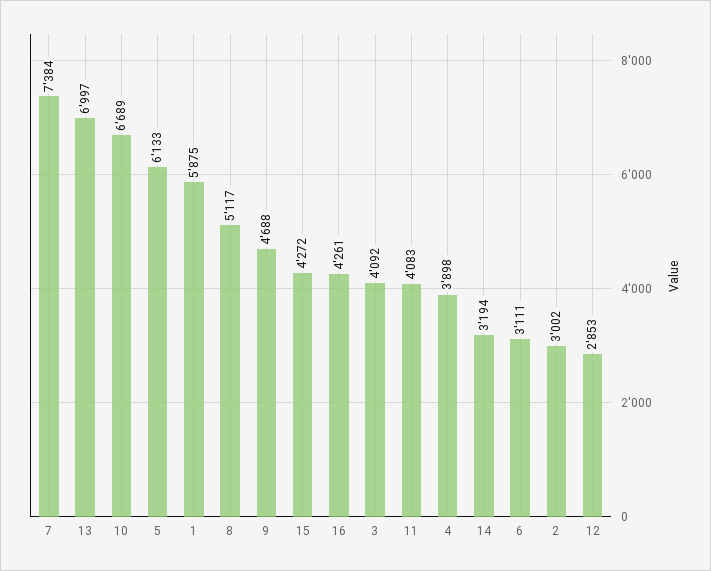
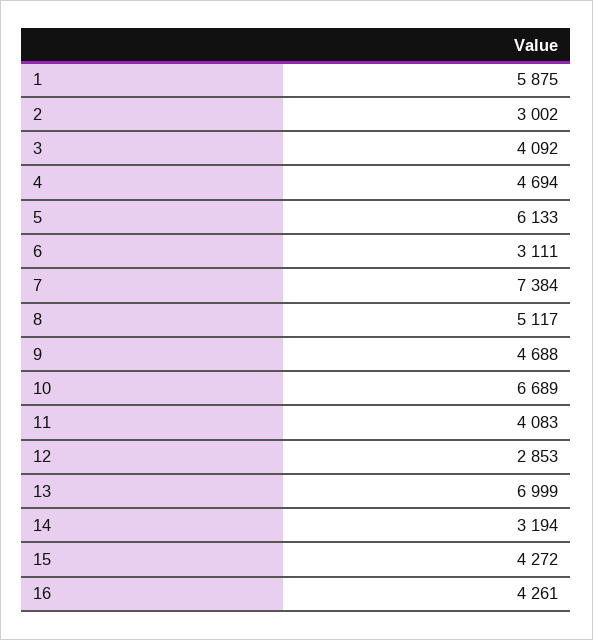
13: 6997 -> 6999
4: 3898 -> 4694

